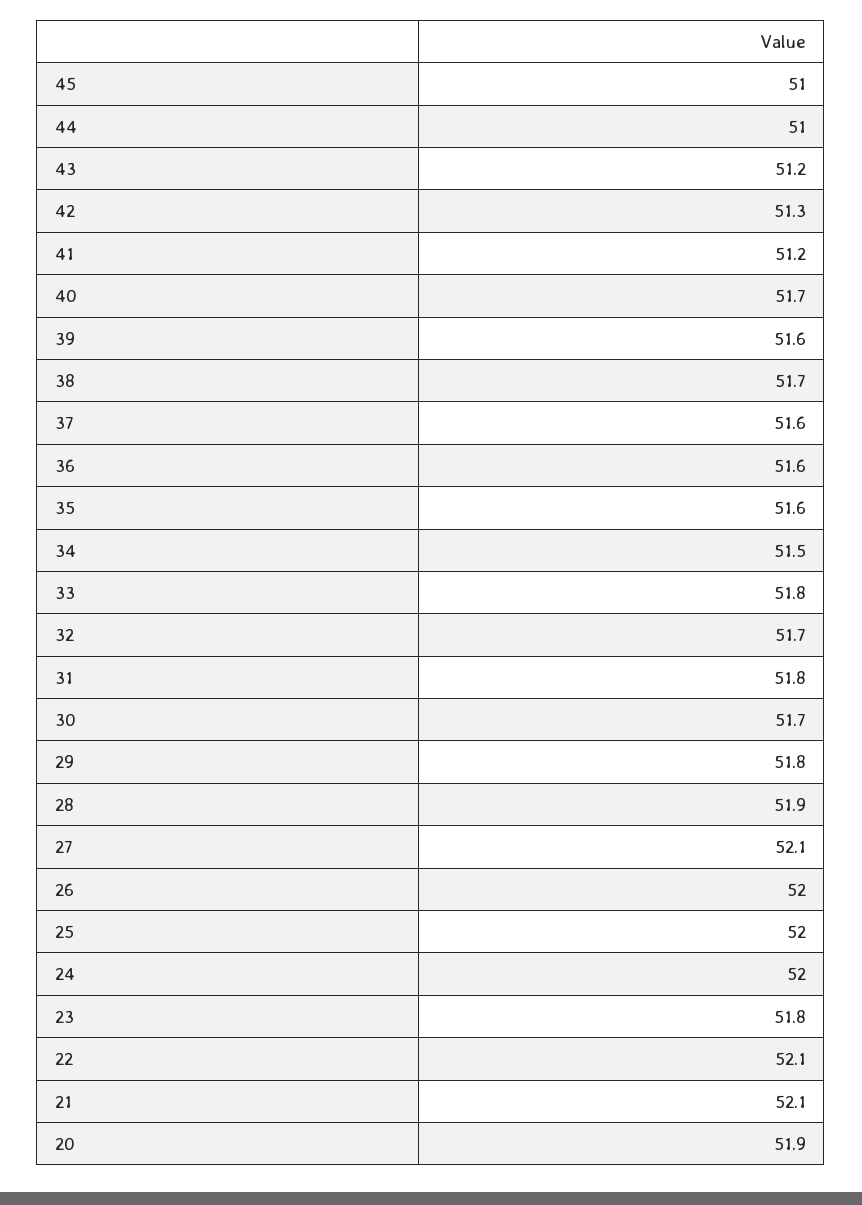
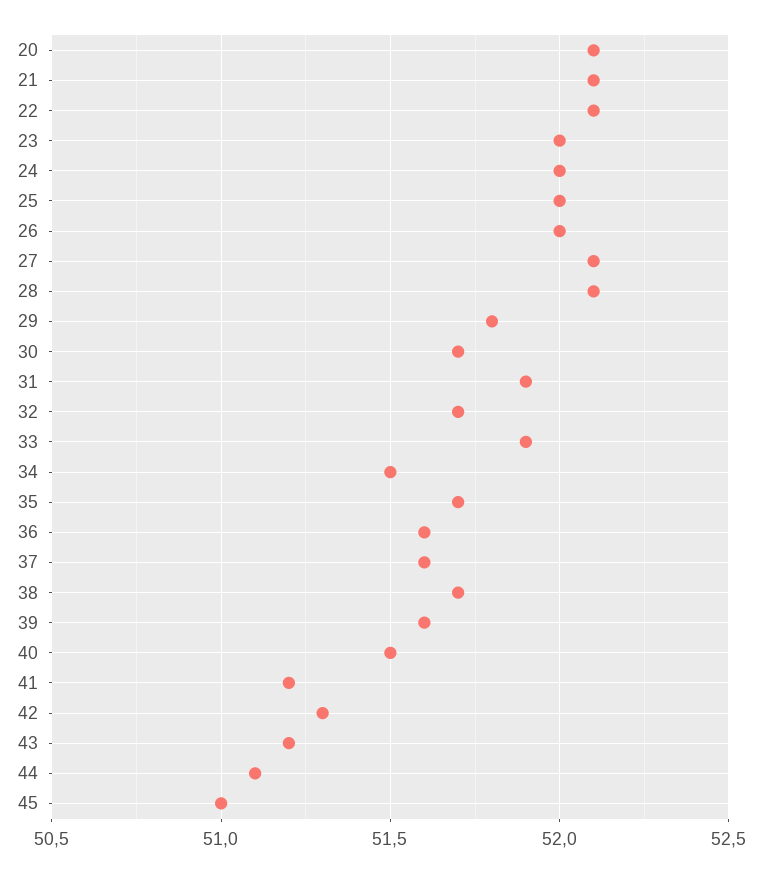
44: 51 -> 51.1
40: 51.7 -> 51.5
35: 51.6 -> 51.7
33: 51.8 -> 51.9
31: 51.8 -> 51.9
28: 51.9 -> 52.1
23: 51.8 -> 52
20: 51.9 -> 52.1

